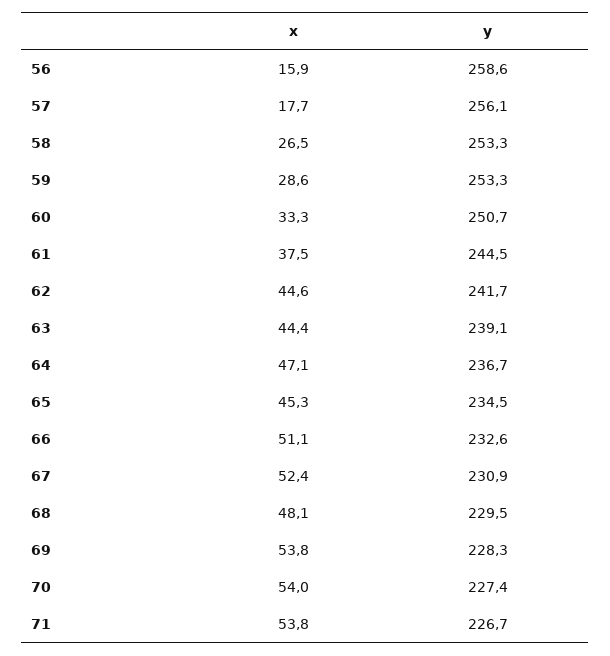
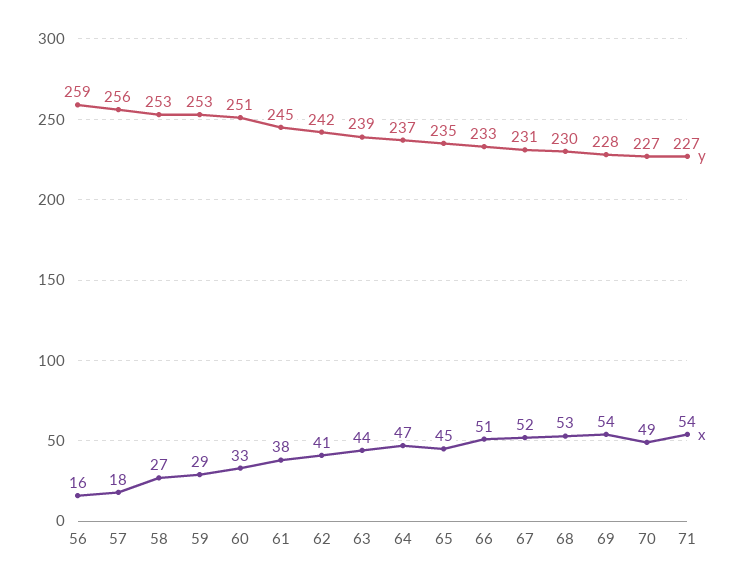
x, 62: 44.6 -> 41
x, 68: 48.1 -> 53
x, 70: 54 -> 49

